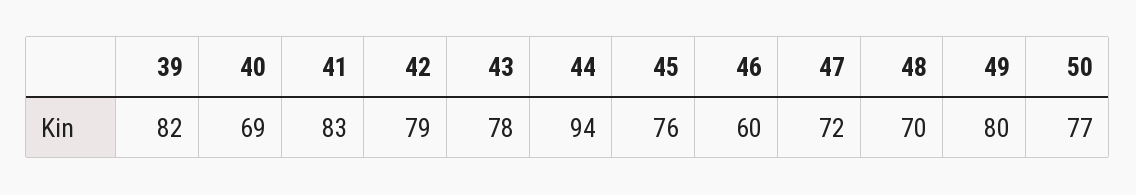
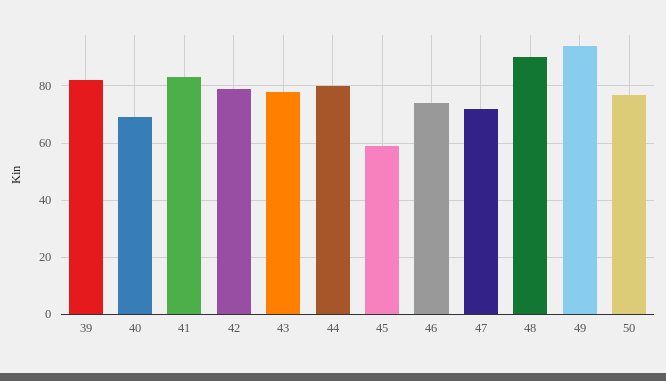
44: 94 -> 80
45: 76 -> 60
46: 60 -> 75
48: 70 -> 90
49: 80 -> 95

